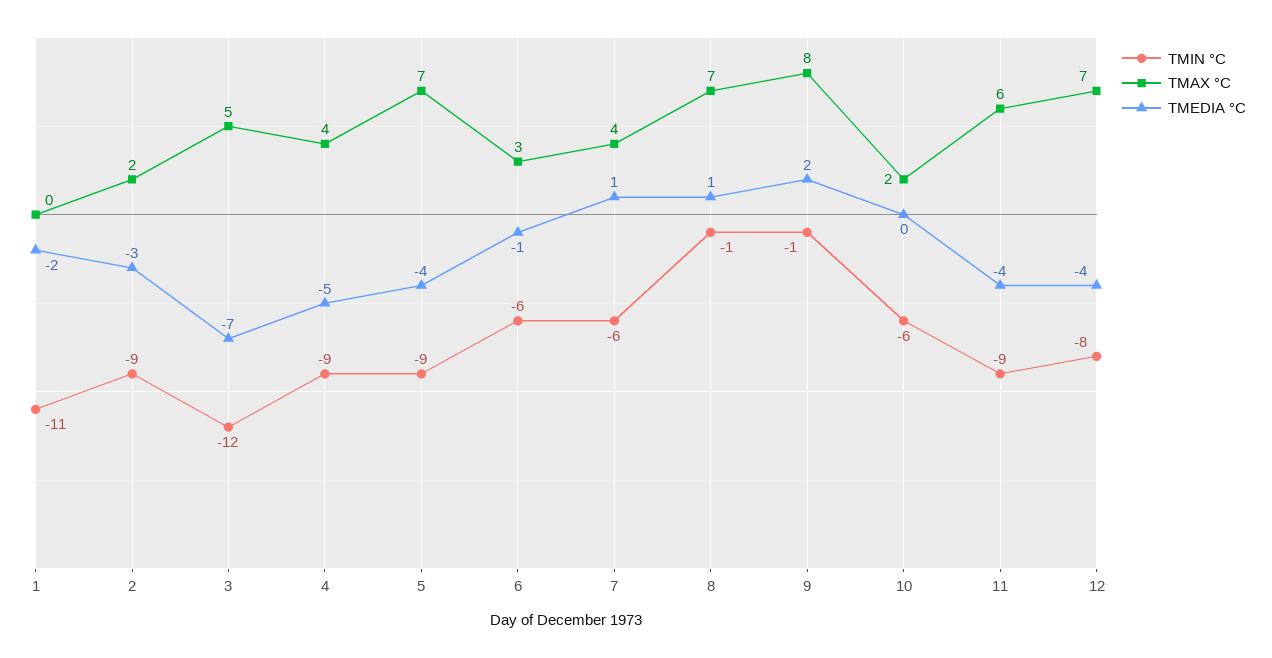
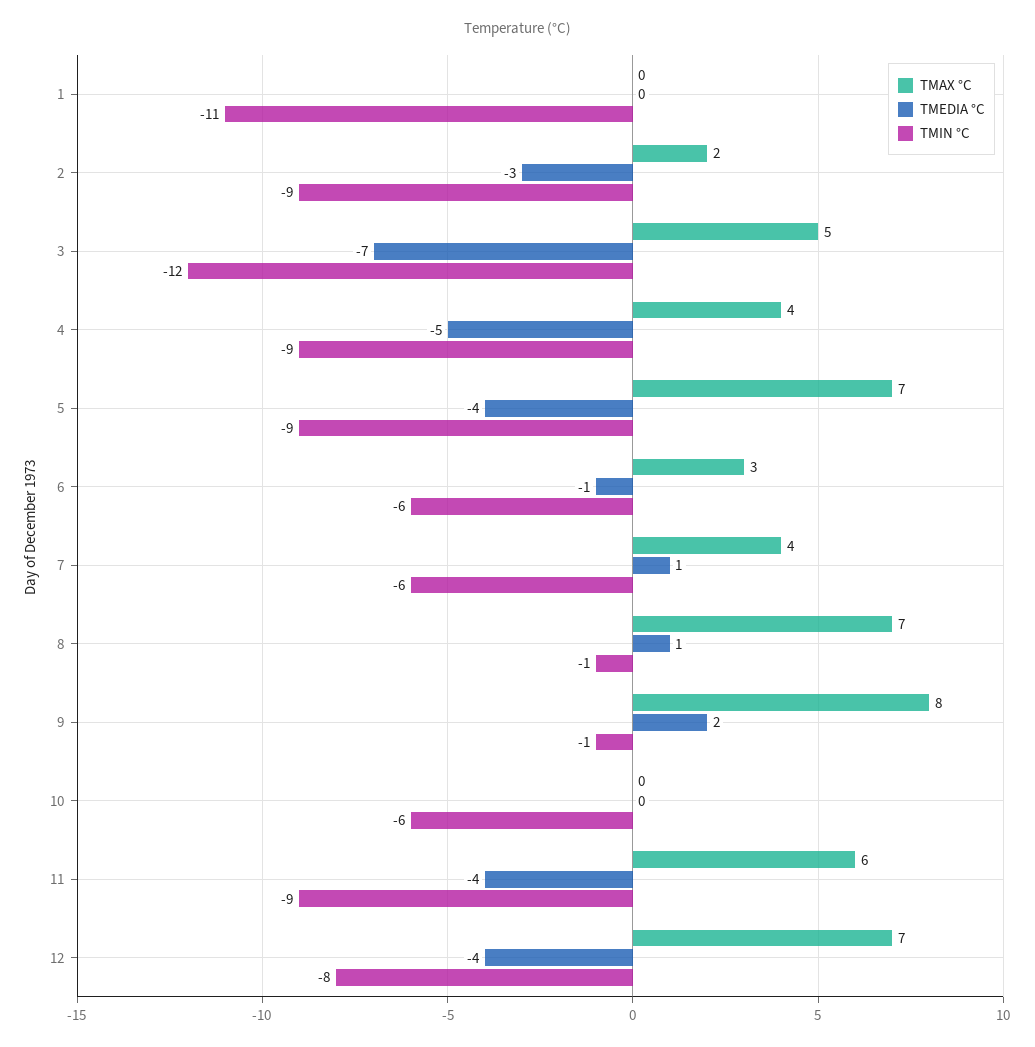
TMEDIA °C, 1: -2 -> 0
TMAX °C, 10: 2 -> 0

